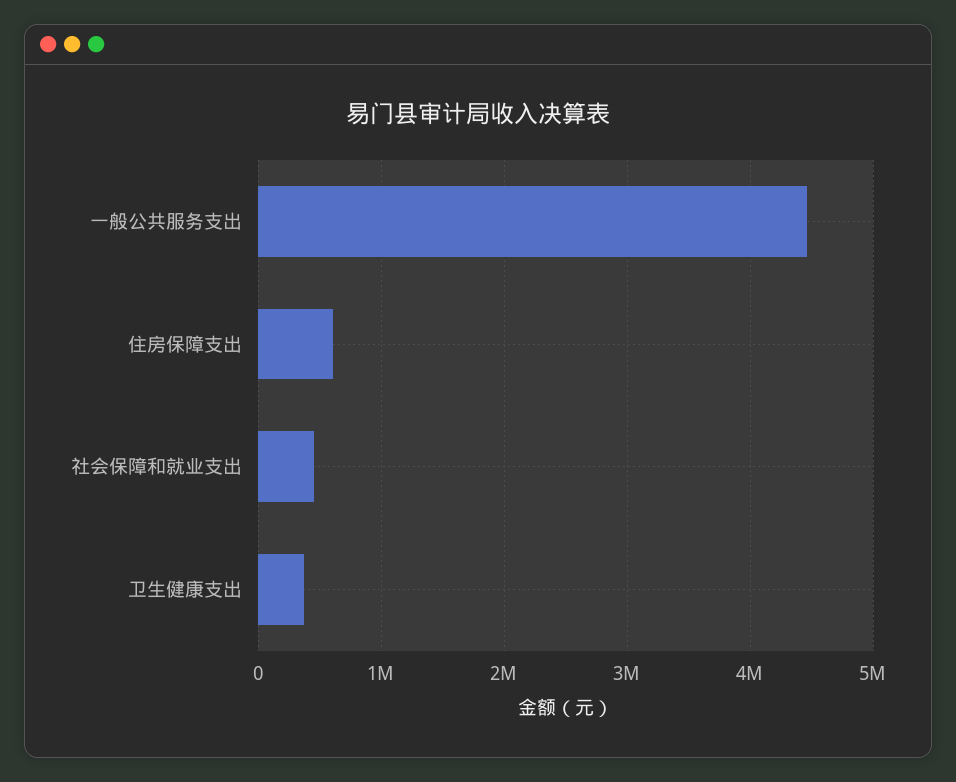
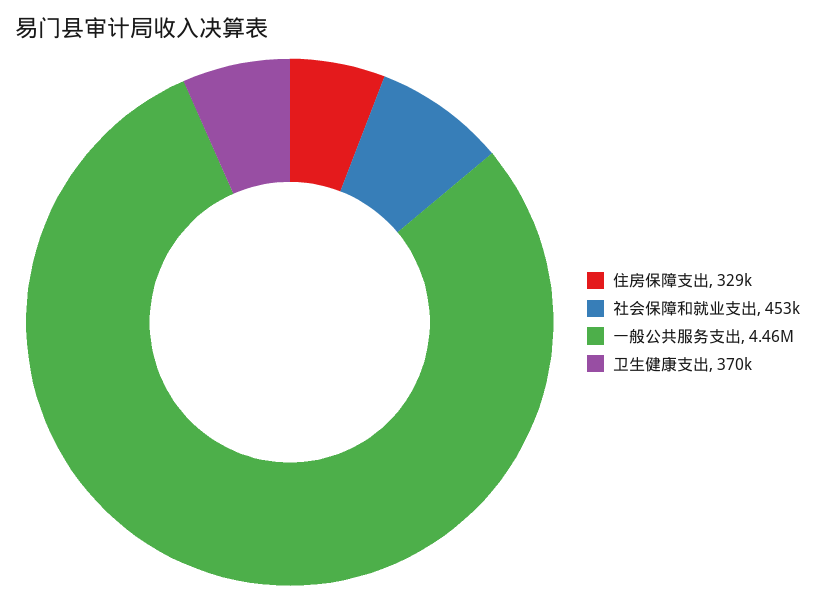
住房保障支出: 600000 -> 329000

